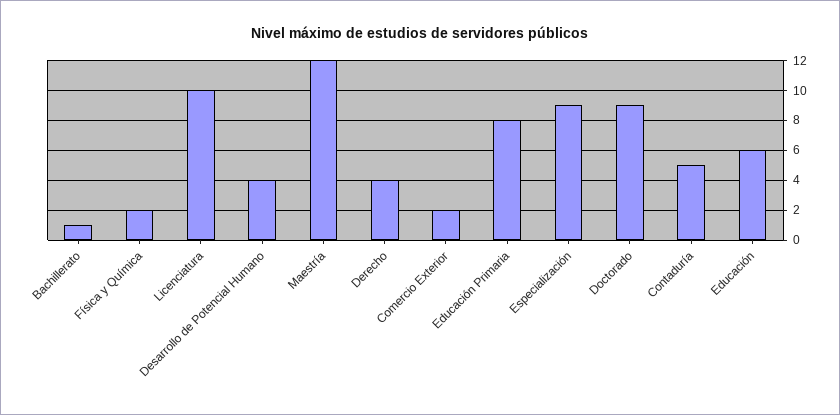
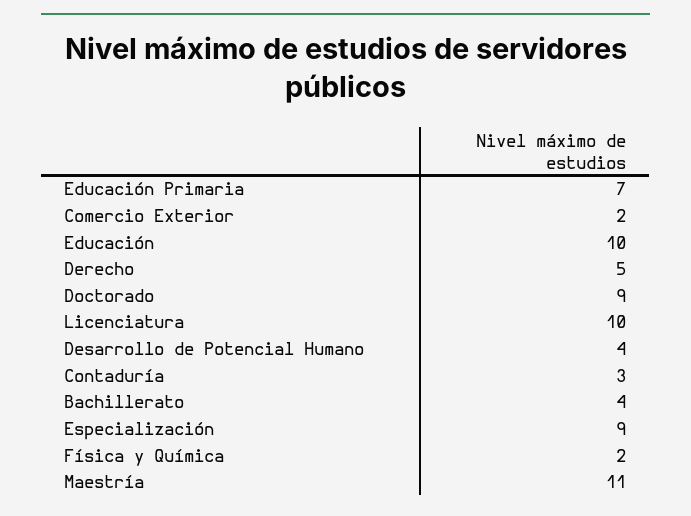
Bachillerato: 1 -> 4
Maestría: 12 -> 11
Derecho: 4 -> 5
Educación Primaria: 8 -> 7
Contaduría: 5 -> 3
Educación: 6 -> 10

